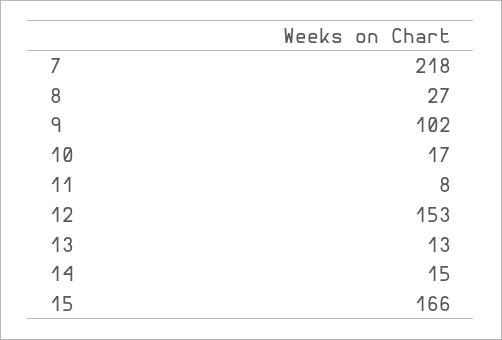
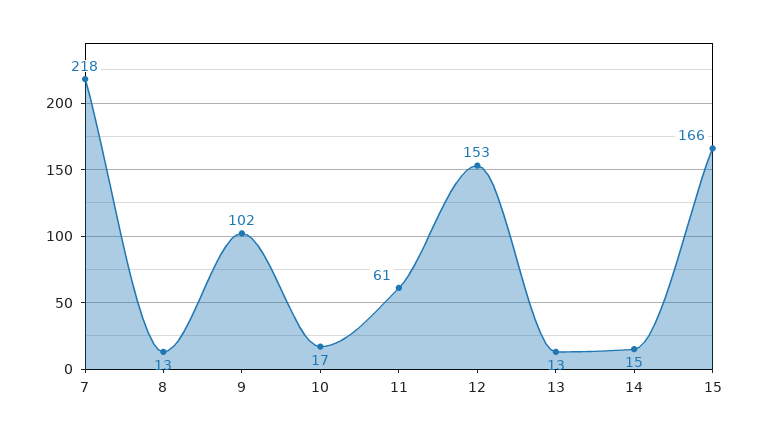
8: 27 -> 13
11: 8 -> 61

